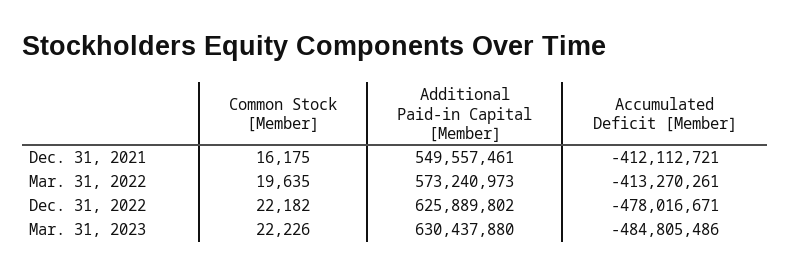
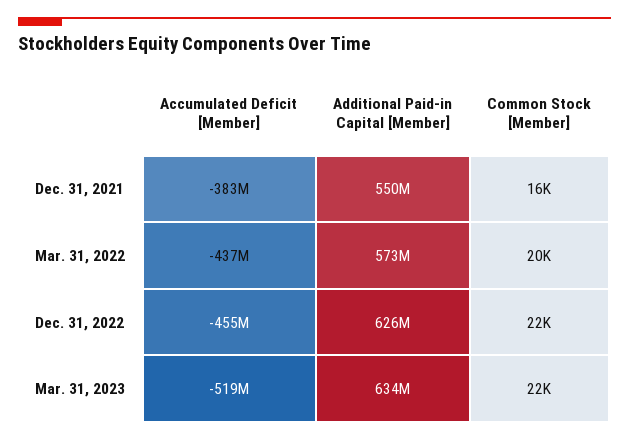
Accumulated Deficit [Member], Dec. 31, 2021: -412112721 -> -383000000
Accumulated Deficit [Member], Mar. 31, 2022: -413270261 -> -437000000
Accumulated Deficit [Member], Dec. 31, 2022: -478016671 -> -455000000
Additional Paid-in Capital [Member], Mar. 31, 2023: 630437880 -> 634000000
Accumulated Deficit [Member], Mar. 31, 2023: -484805486 -> -519000000

